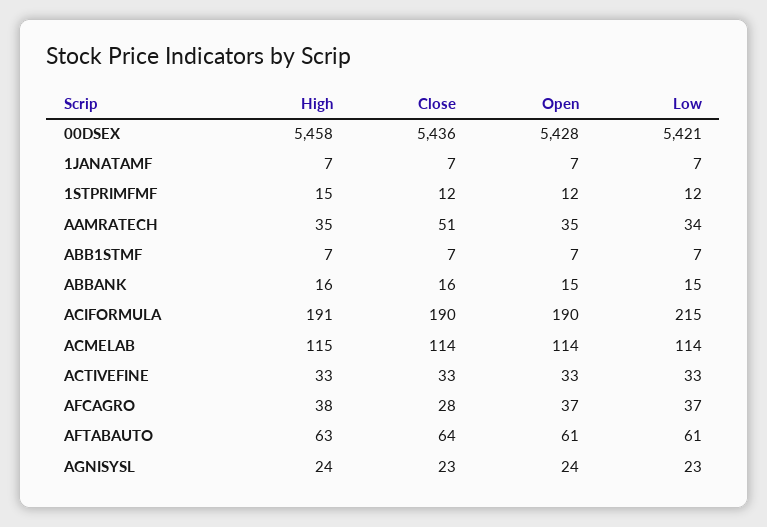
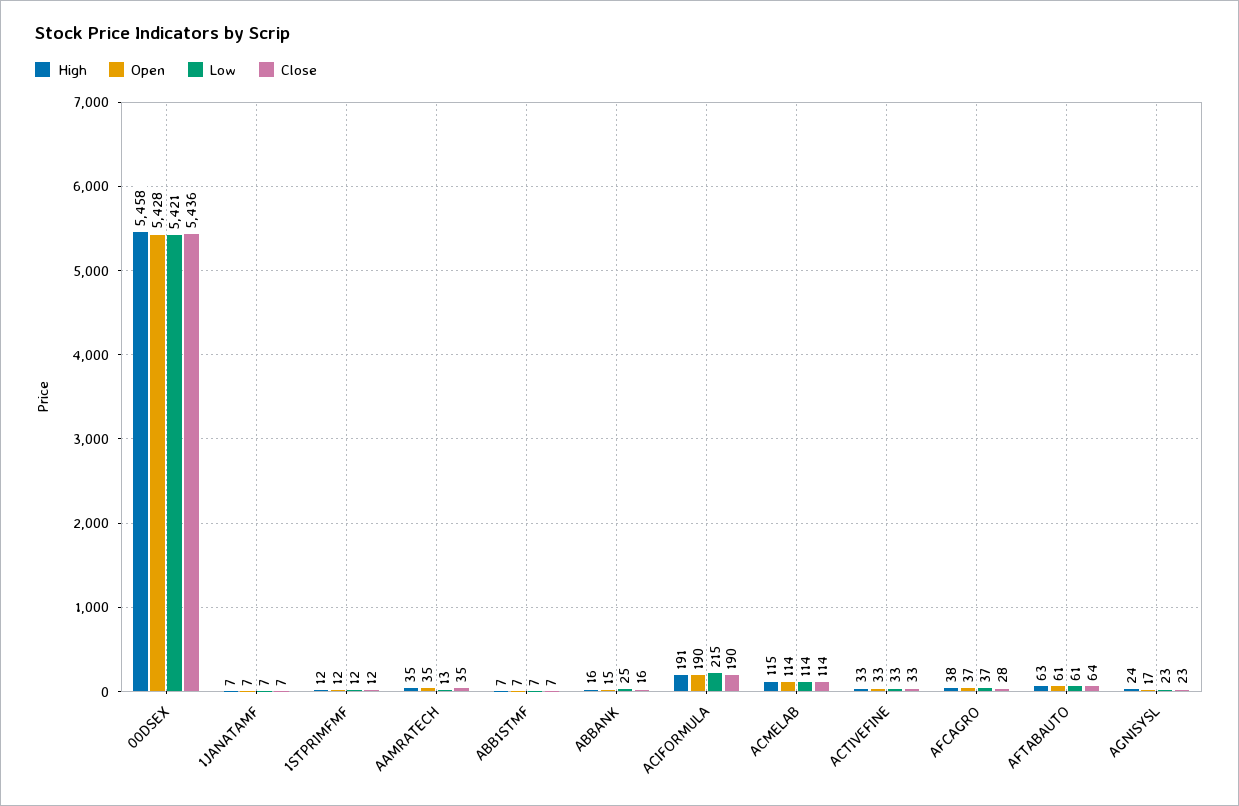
High, 1STPRIMFMF: 15 -> 12
Close, AAMRATECH: 51 -> 35
Low, AAMRATECH: 34 -> 13
Low, ABBANK: 15 -> 25
Open, AGNISYSL: 24 -> 17

